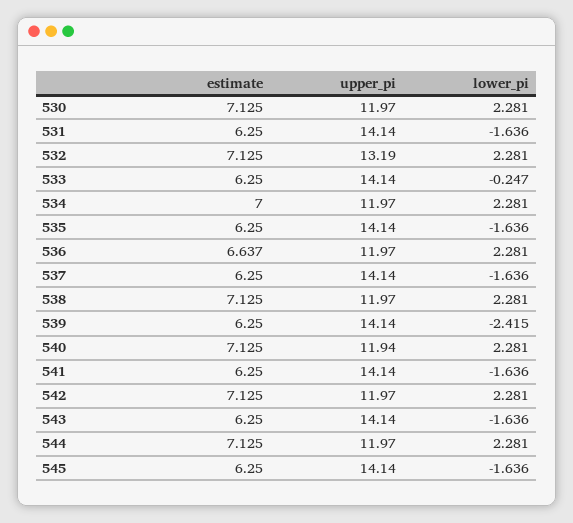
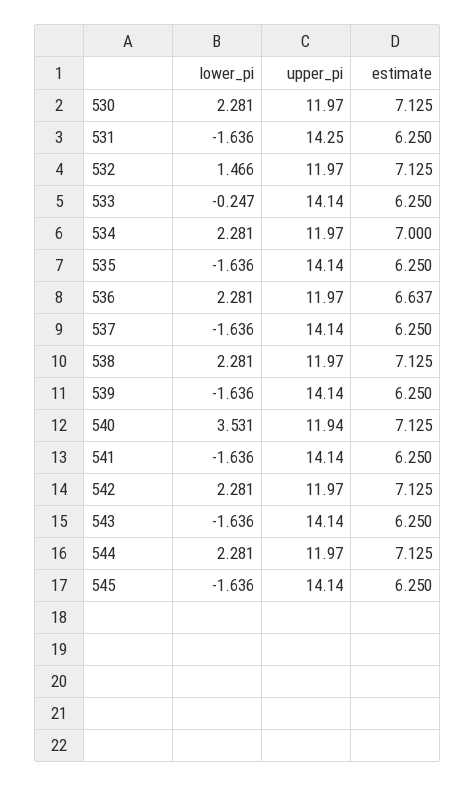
upper_pi, 531: 14.14 -> 14.25
upper_pi, 532: 13.19 -> 11.97
lower_pi, 532: 2.281 -> 1.466
lower_pi, 539: -2.415 -> -1.636
lower_pi, 540: 2.281 -> 3.531

